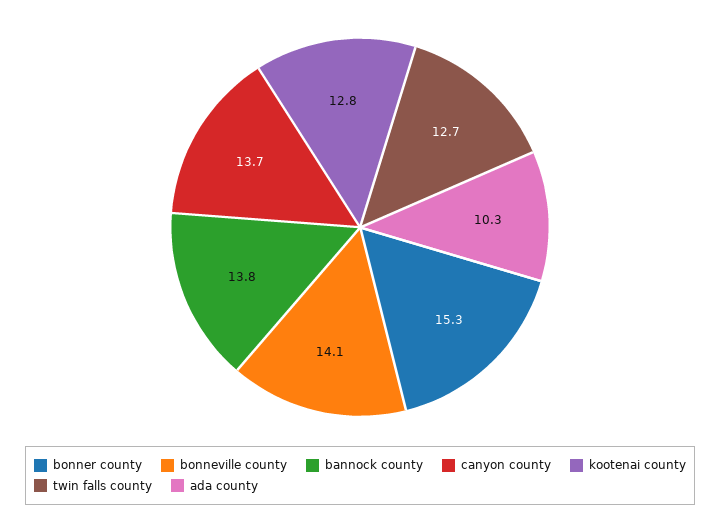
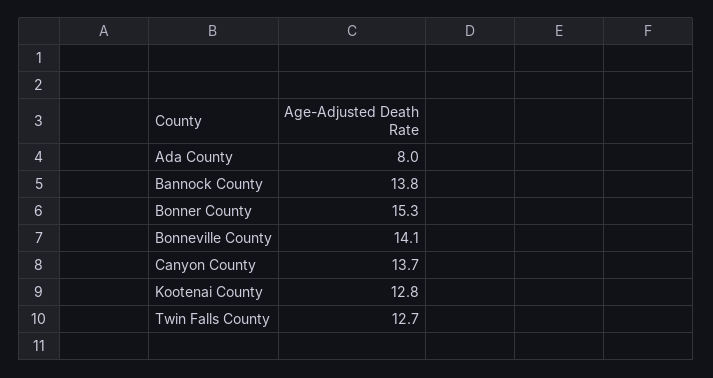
ada county: 10.3 -> 8

